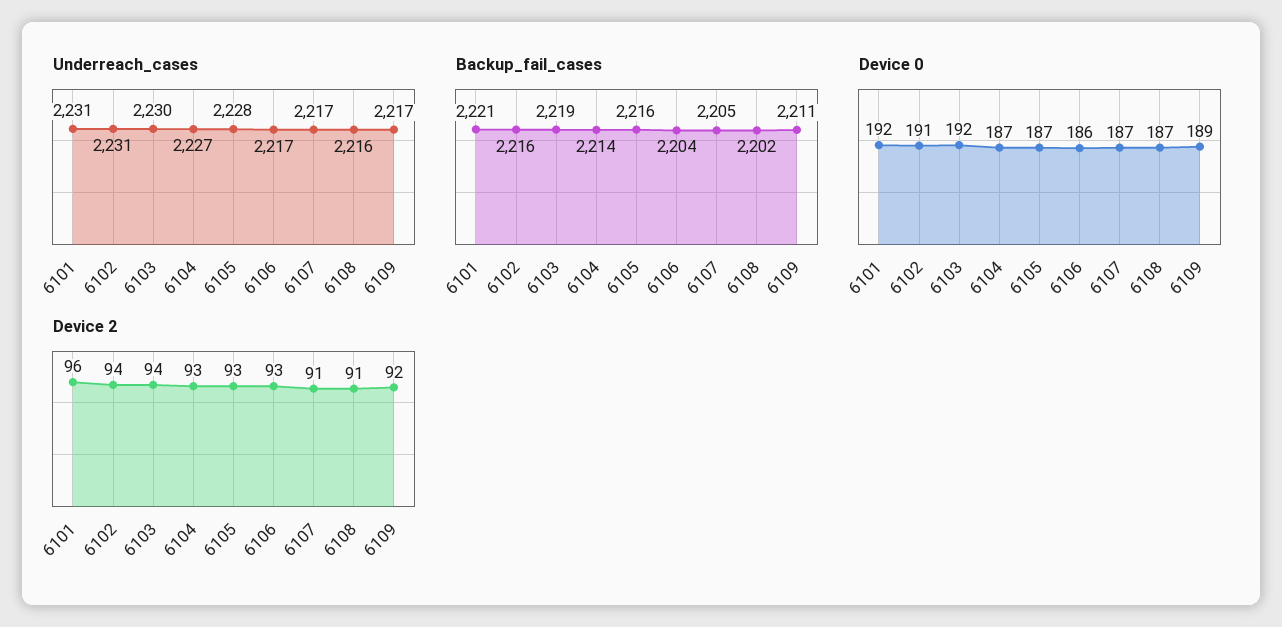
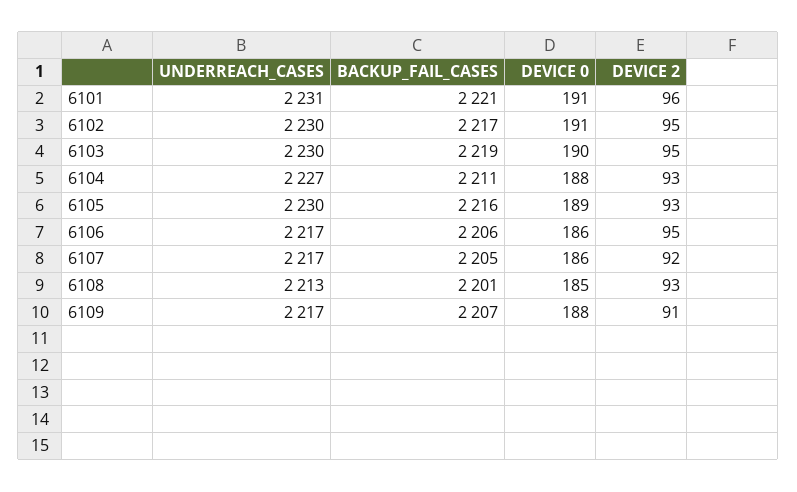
Underreach_cases, 6102: 2231 -> 2230
Underreach_cases, 6105: 2228 -> 2230
Underreach_cases, 6108: 2216 -> 2213
Backup_fail_cases, 6102: 2216 -> 2217
Backup_fail_cases, 6104: 2214 -> 2211
Backup_fail_cases, 6106: 2204 -> 2206
Backup_fail_cases, 6108: 2202 -> 2201
Backup_fail_cases, 6109: 2211 -> 2207
Device 0, 6101: 192 -> 191
Device 0, 6103: 192 -> 190
Device 0, 6104: 187 -> 188
Device 0, 6105: 187 -> 189
Device 0, 6107: 187 -> 186
Device 0, 6108: 187 -> 185
Device 0, 6109: 189 -> 188
Device 2, 6102: 94 -> 95
Device 2, 6103: 94 -> 95
Device 2, 6106: 93 -> 95
Device 2, 6107: 91 -> 92
Device 2, 6108: 91 -> 93
Device 2, 6109: 92 -> 91

